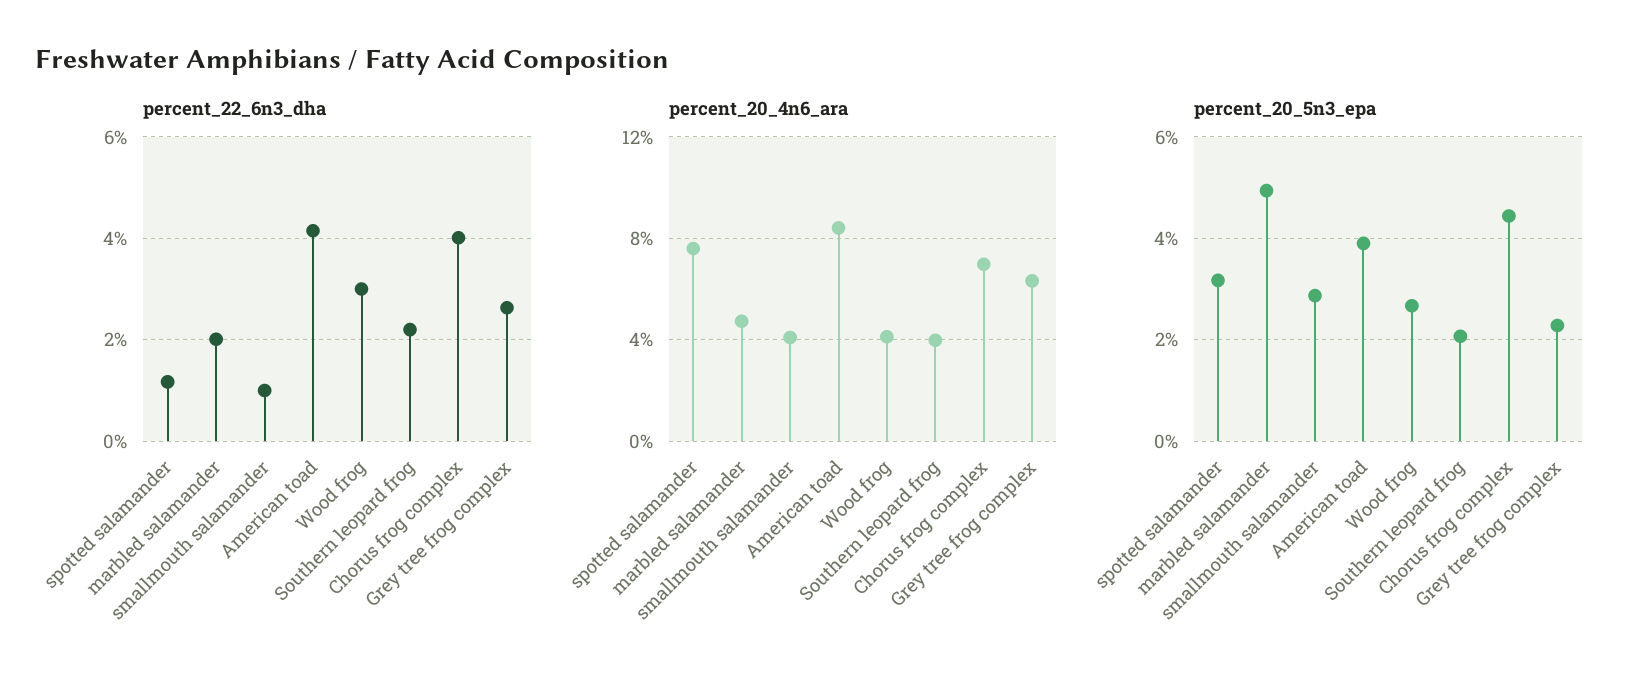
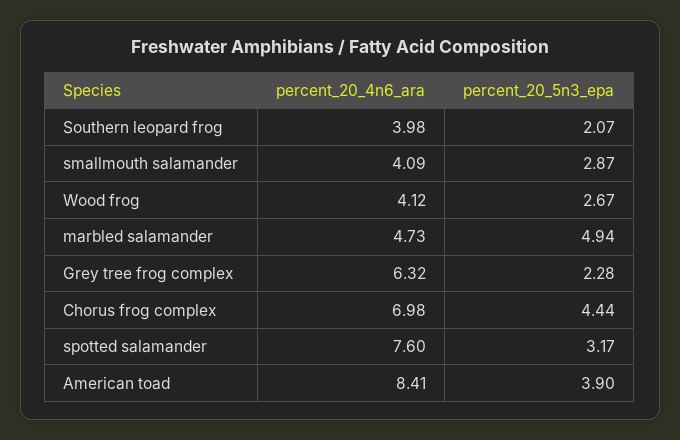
percent_22_6n3_dha, spotted salamander: 1.2 -> none
percent_22_6n3_dha, marbled salamander: 2 -> none
percent_22_6n3_dha, smallmouth salamander: 1 -> none
percent_22_6n3_dha, American toad: 4.2 -> none
percent_22_6n3_dha, Wood frog: 3 -> none
percent_22_6n3_dha, Southern leopard frog: 2.2 -> none
percent_22_6n3_dha, Chorus frog complex: 4 -> none
percent_22_6n3_dha, Grey tree frog complex: 2.6 -> none

